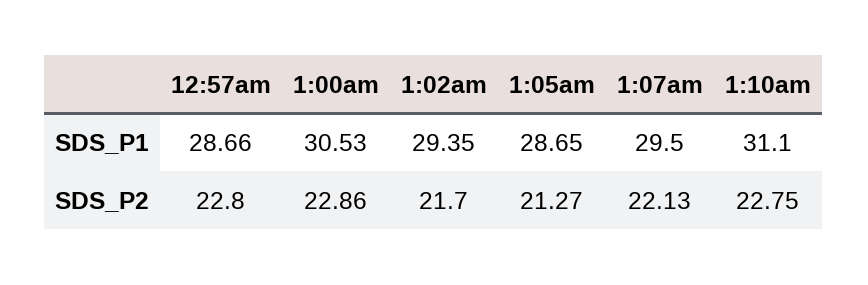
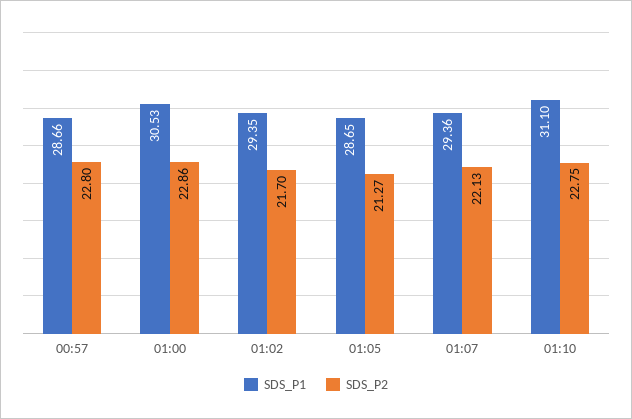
SDS_P1, 1:07am: 29.5 -> 29.36

